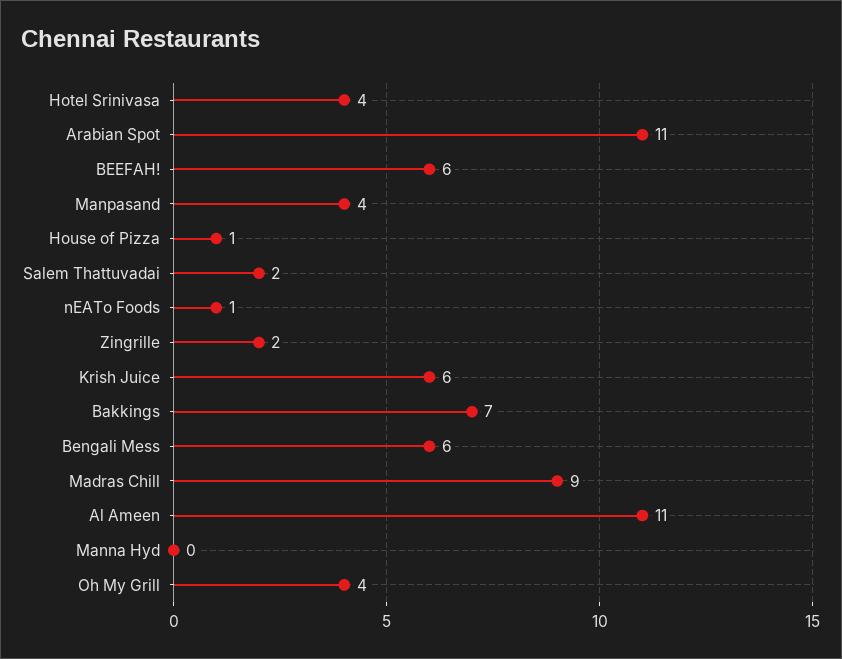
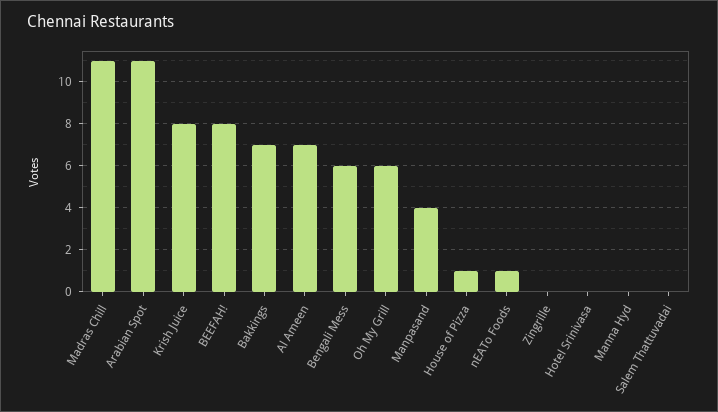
Hotel Srinivasa: 4 -> 0
BEEFAH!: 6 -> 8
Salem Thattuvadai: 2 -> 0
Zingrille: 2 -> 0
Krish Juice: 6 -> 8
Madras Chill: 9 -> 11
Al Ameen: 11 -> 7
Oh My Grill: 4 -> 6

